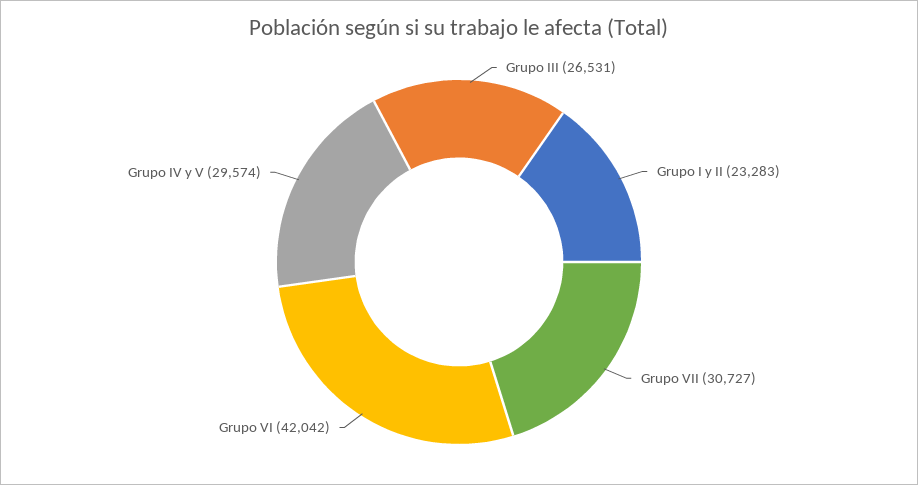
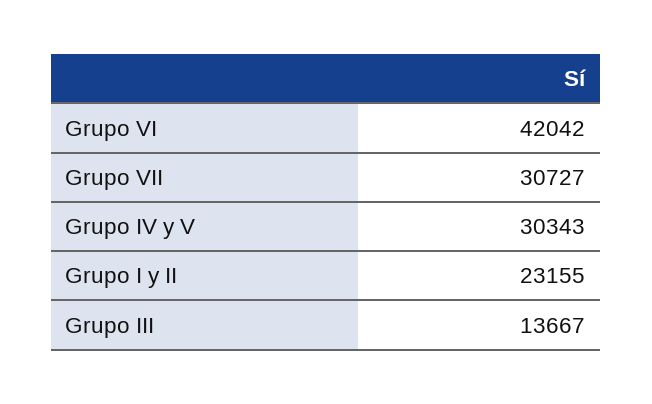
Grupo III: 26531 -> 13667
Grupo I y II: 23283 -> 23155
Grupo IV y V: 29574 -> 30343

